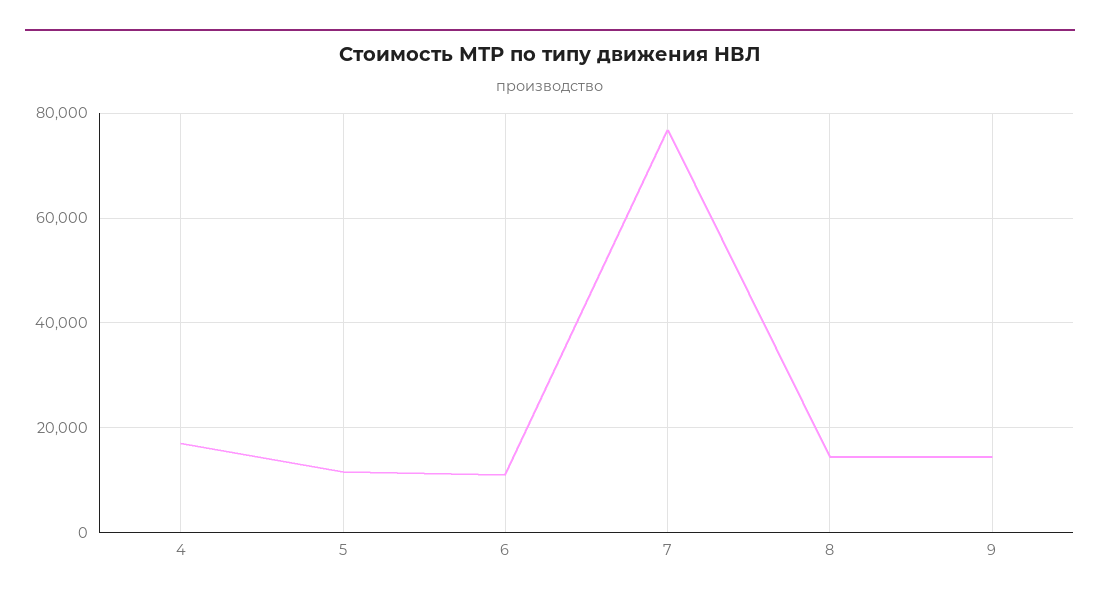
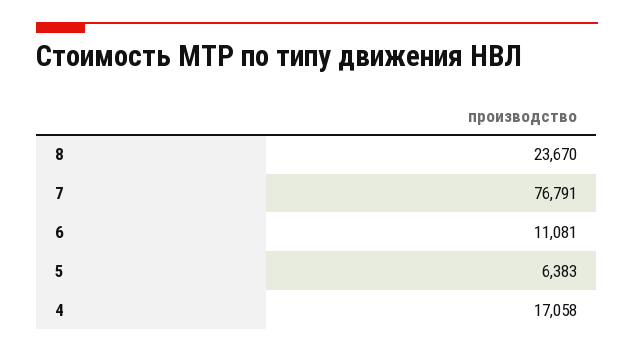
5: 12000 -> 6383
8: 14000 -> 23670
9: 14000 -> none

